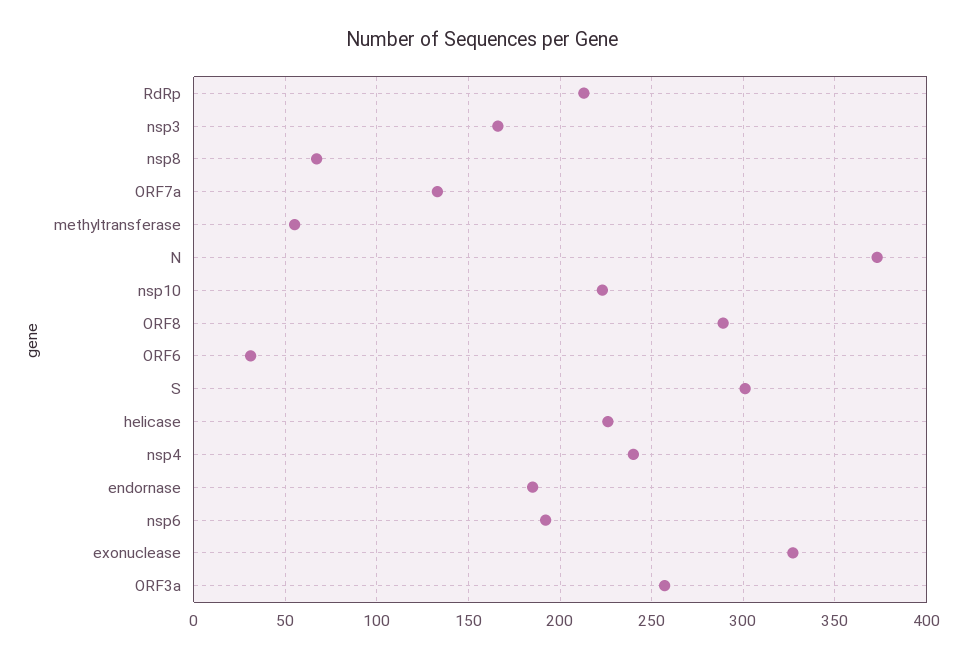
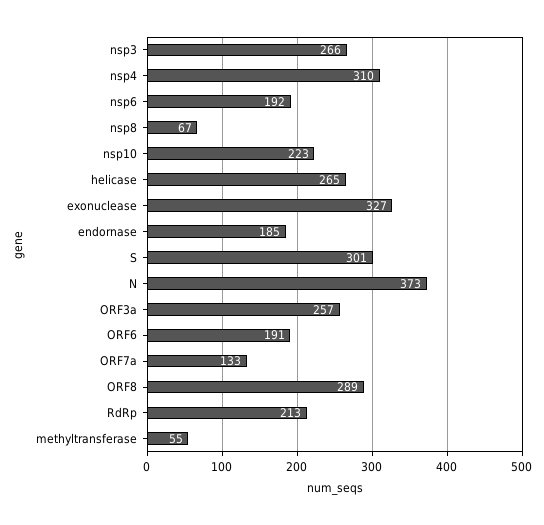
nsp3: 165 -> 266
ORF6: 30 -> 191
helicase: 225 -> 265
nsp4: 240 -> 310

